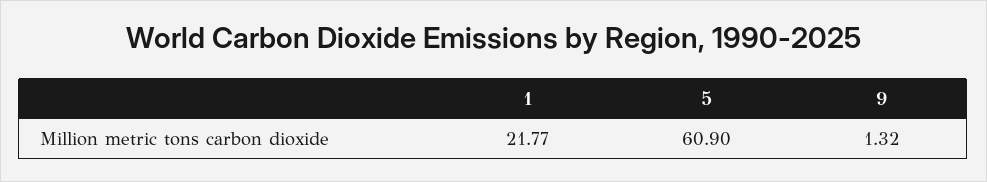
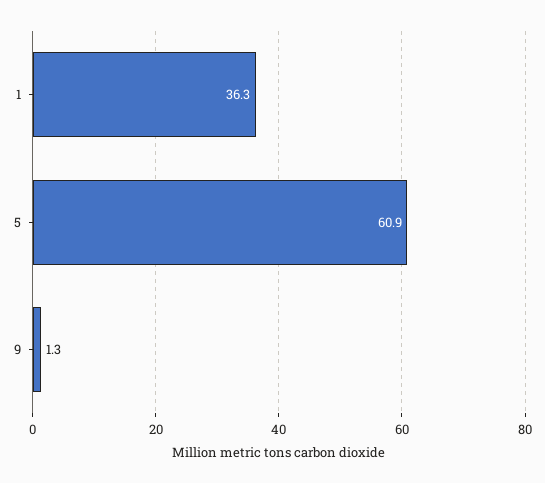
1: 21.77 -> 36.3

